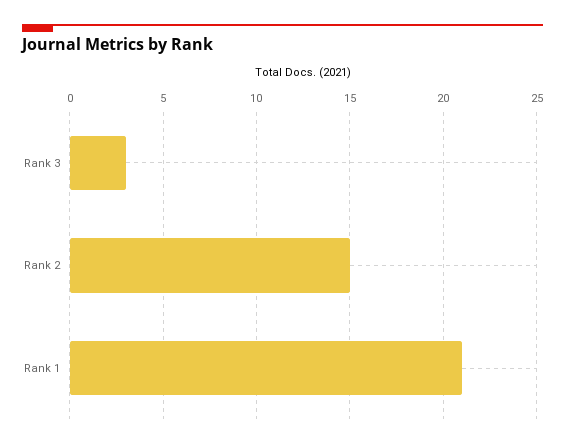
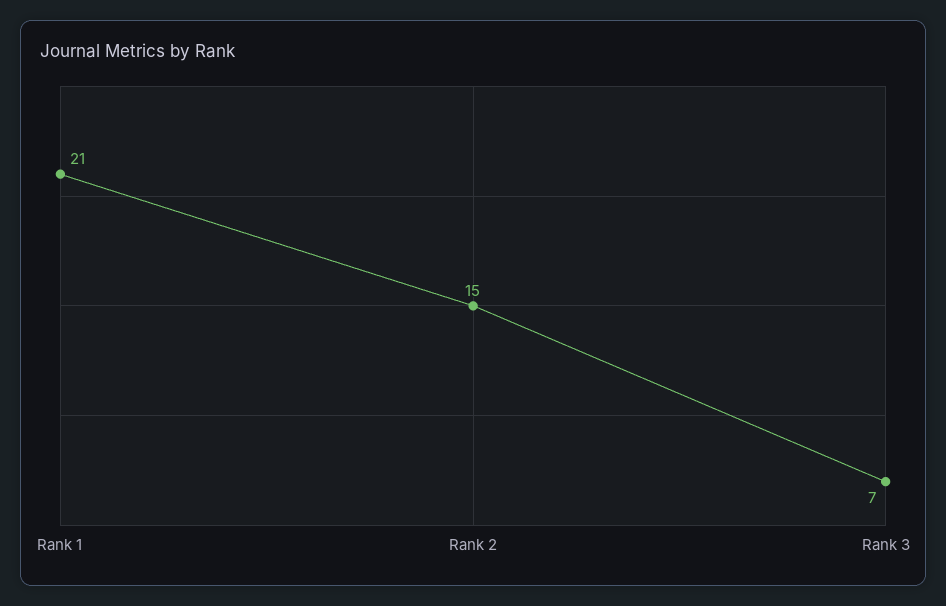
Rank 3: 3 -> 7

